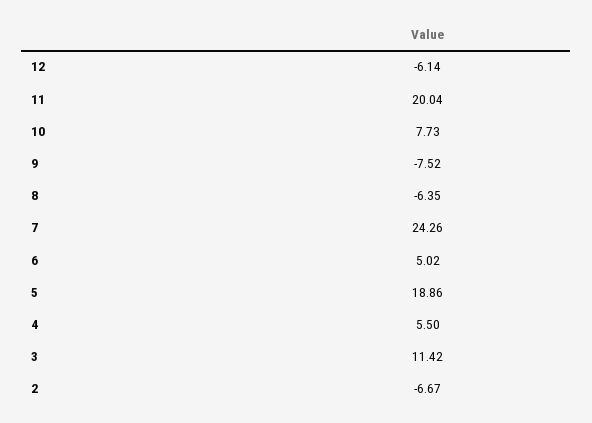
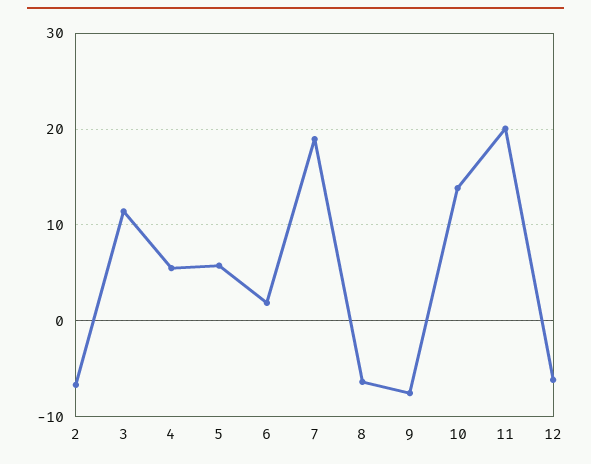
10: 7.73 -> 14
7: 24.26 -> 19
6: 5.02 -> 2
5: 18.86 -> 6

